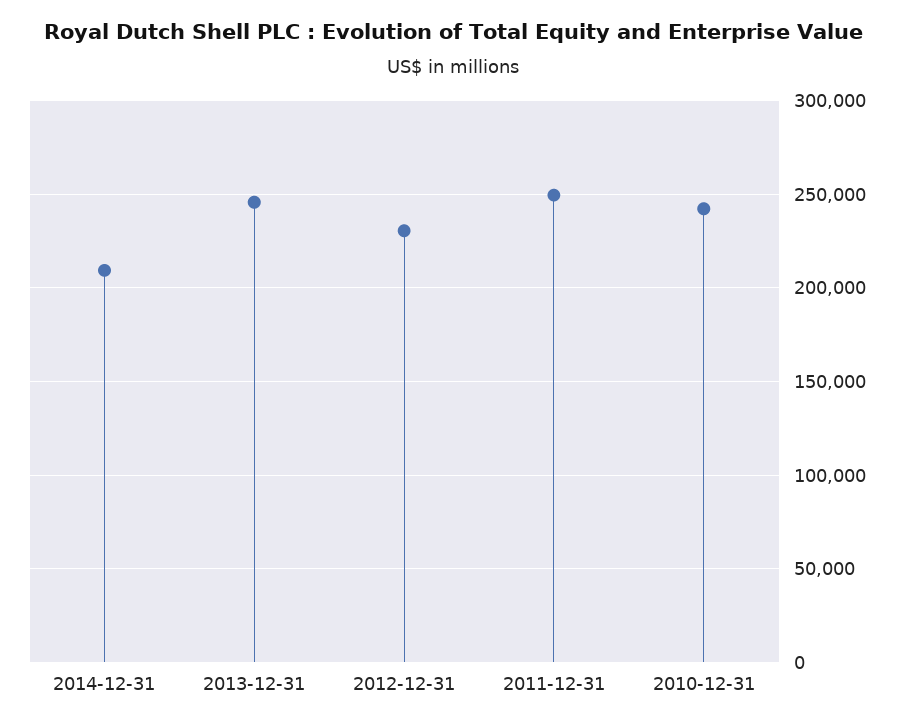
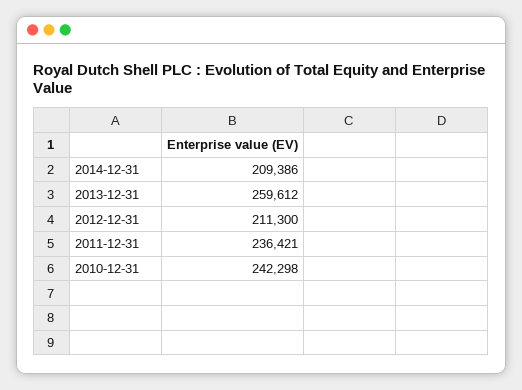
2013-12-31: 245000 -> 259612
2012-12-31: 230000 -> 211300
2011-12-31: 250000 -> 236421

